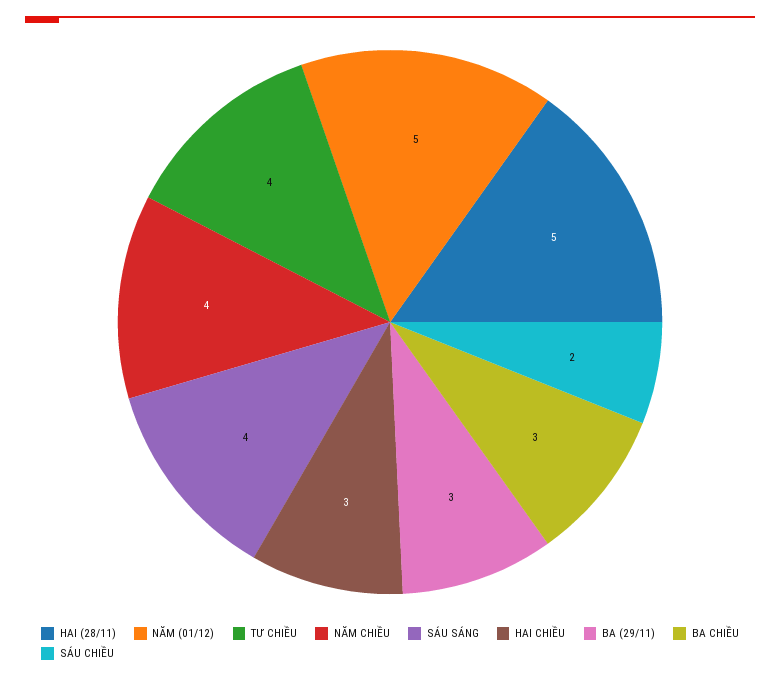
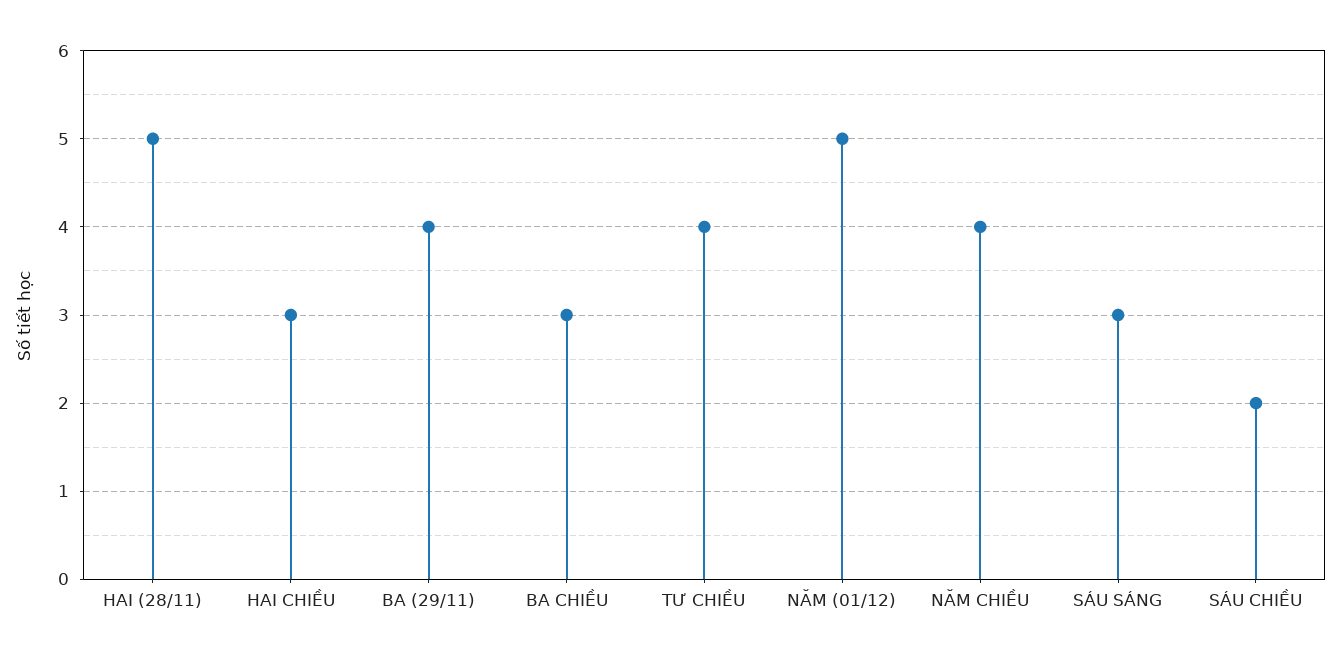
SÁU SÁNG: 4 -> 3
BA (29/11): 3 -> 4

